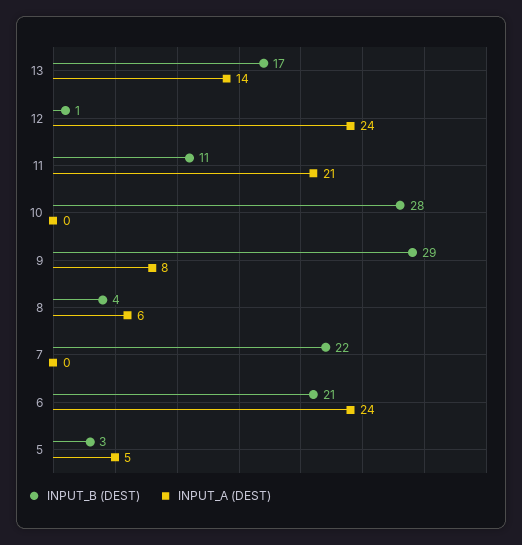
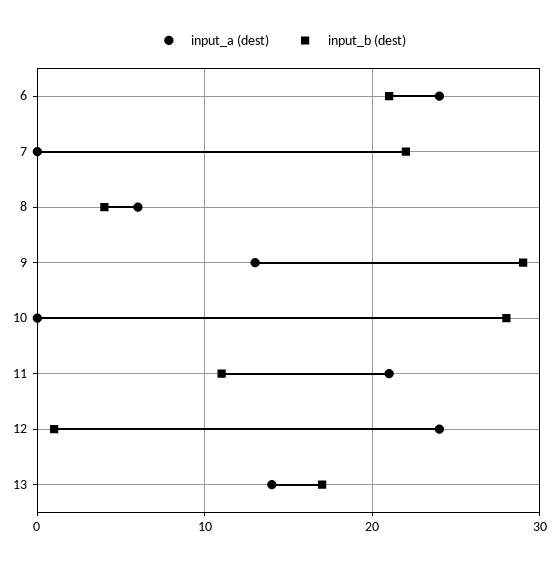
INPUT_A (DEST), 9: 8 -> 13
INPUT_B (DEST), 5: 3 -> none
INPUT_A (DEST), 5: 5 -> none

